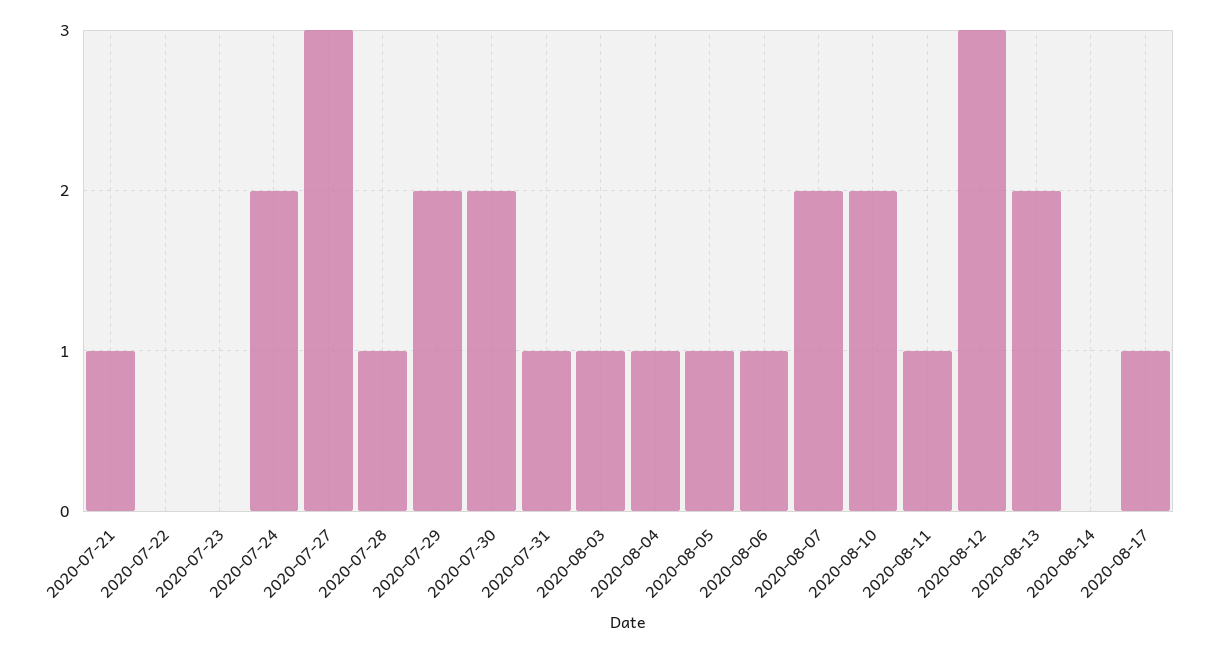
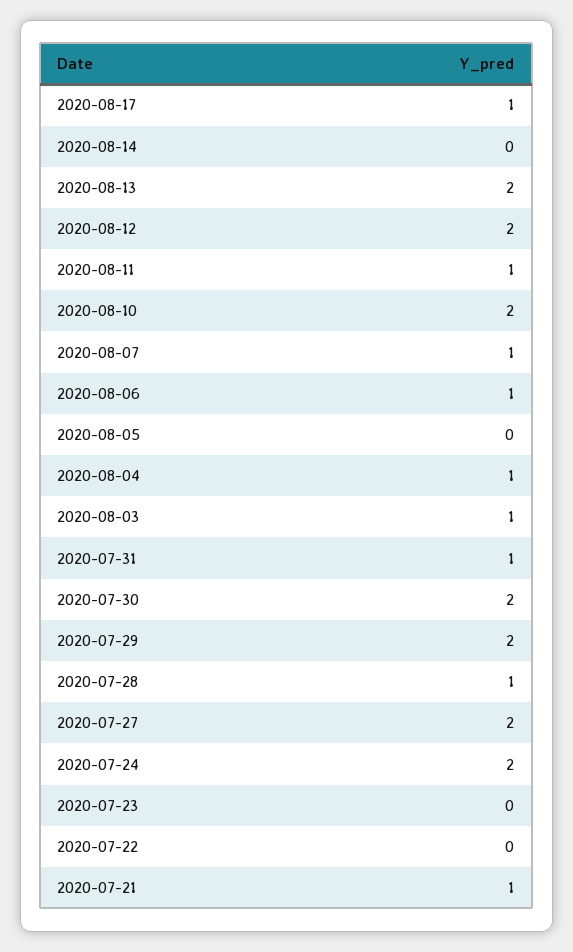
2020-07-27: 3 -> 2
2020-08-05: 1 -> 0
2020-08-07: 2 -> 1
2020-08-12: 3 -> 2

